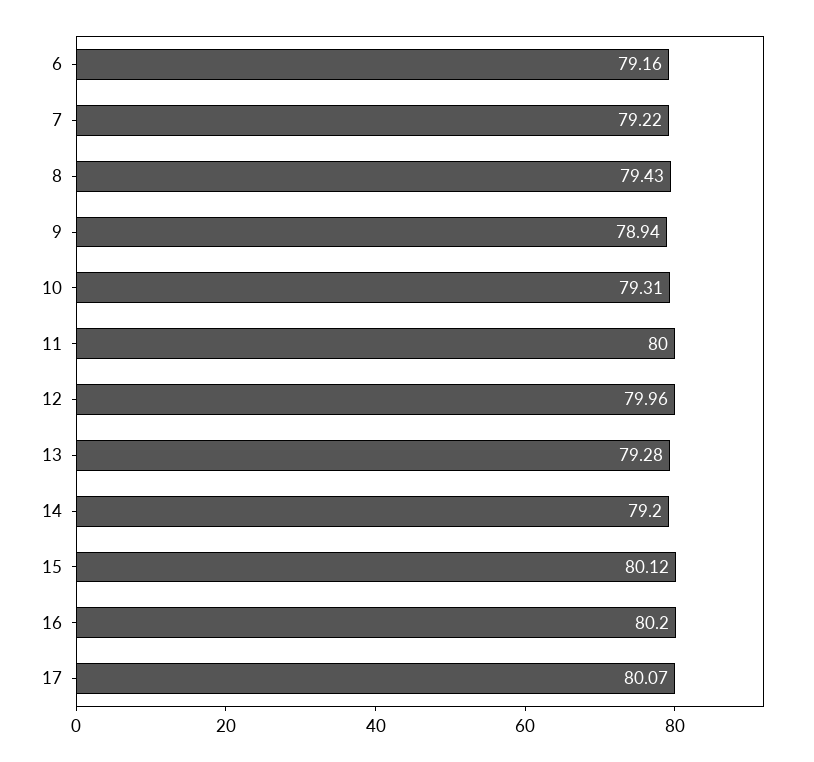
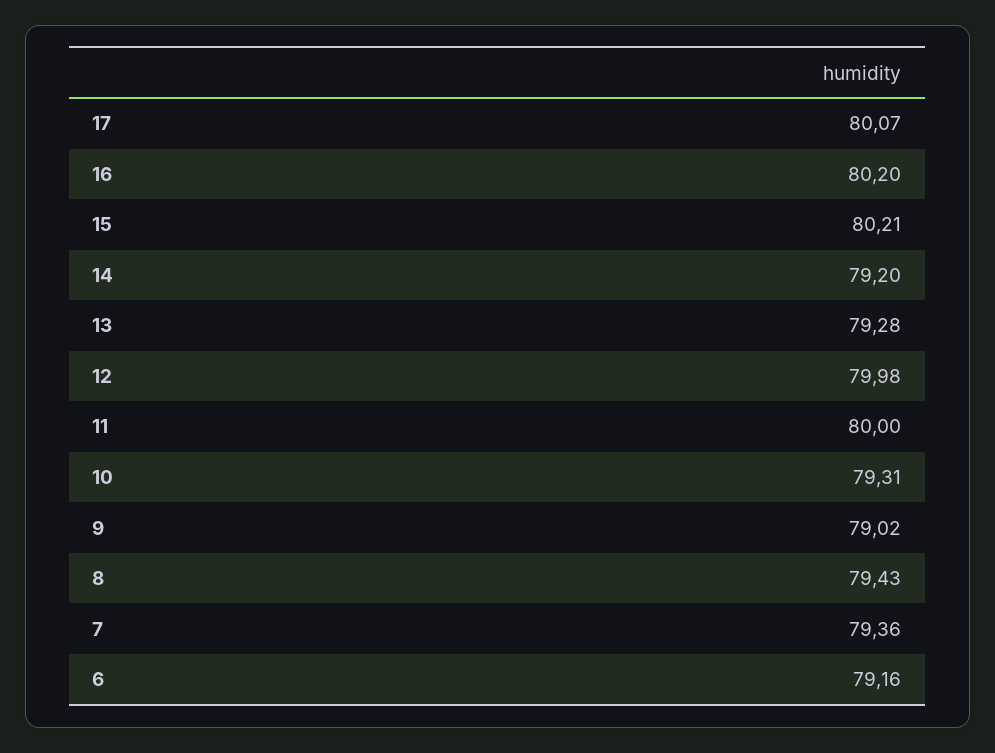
7: 79.22 -> 79.36
9: 78.94 -> 79.02
12: 79.96 -> 79.98
15: 80.12 -> 80.21

